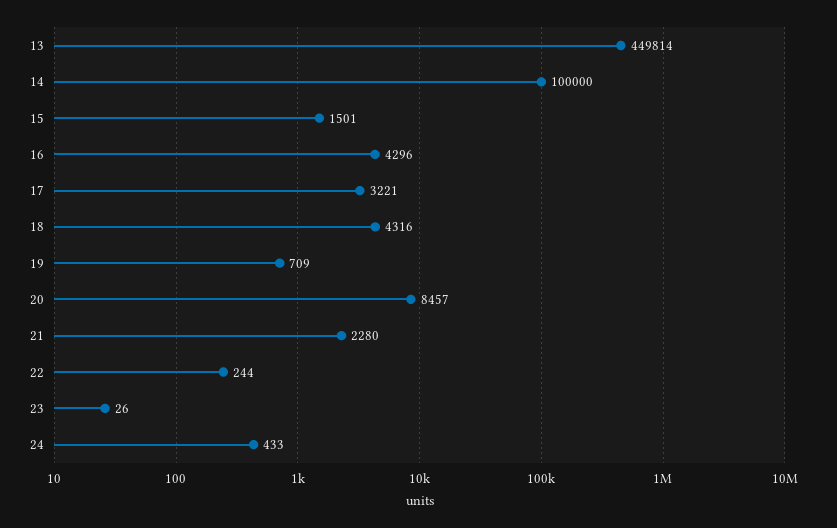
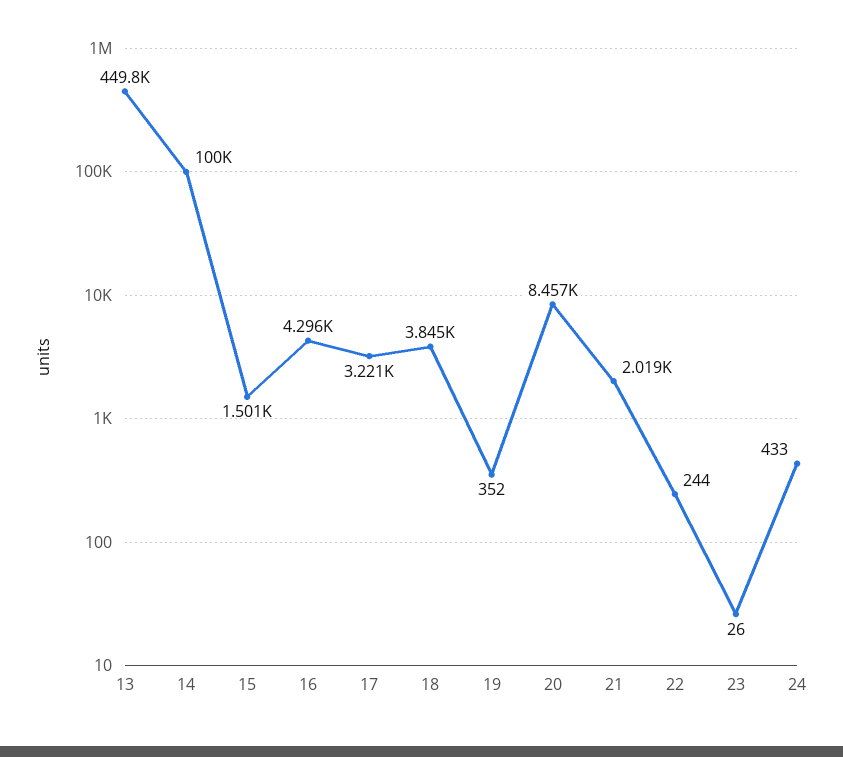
18: 4316 -> 3845
19: 709 -> 352
21: 2280 -> 2019

